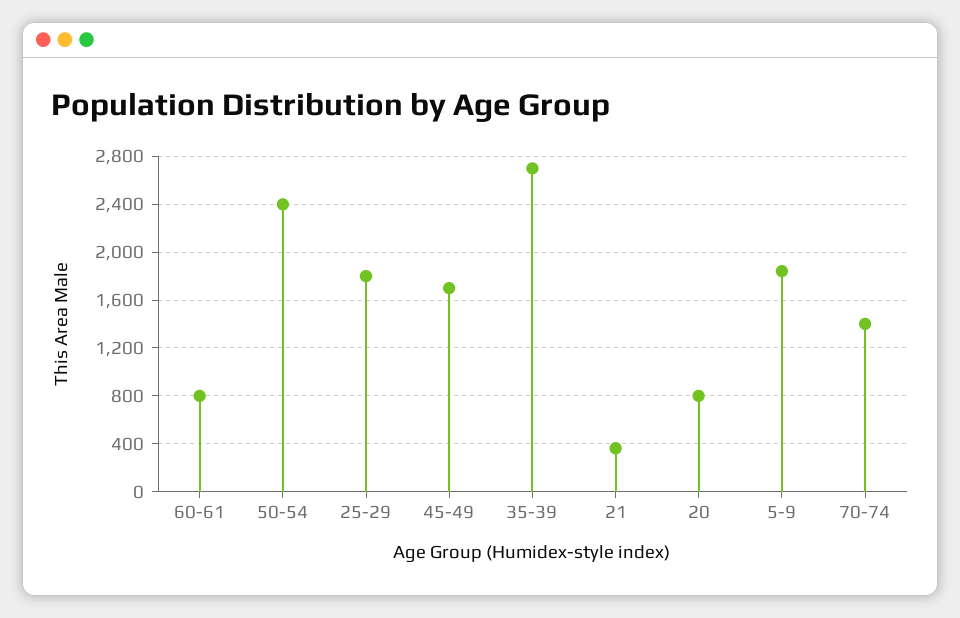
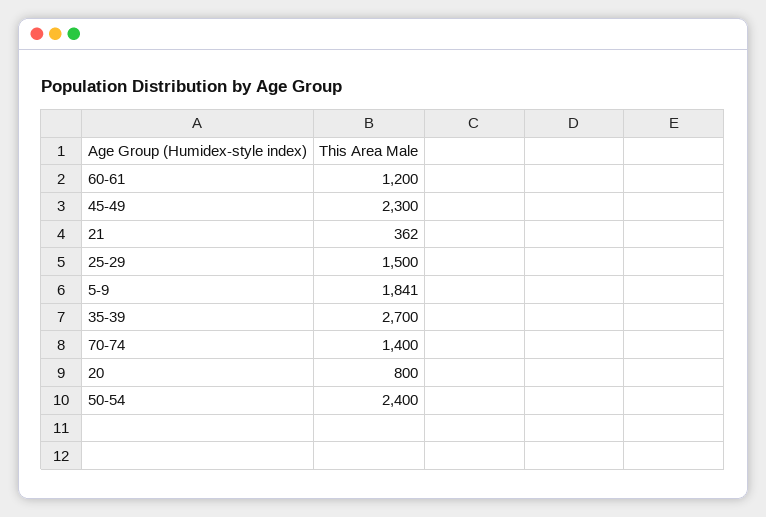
60-61: 800 -> 1200
25-29: 1800 -> 1500
45-49: 1700 -> 2300

